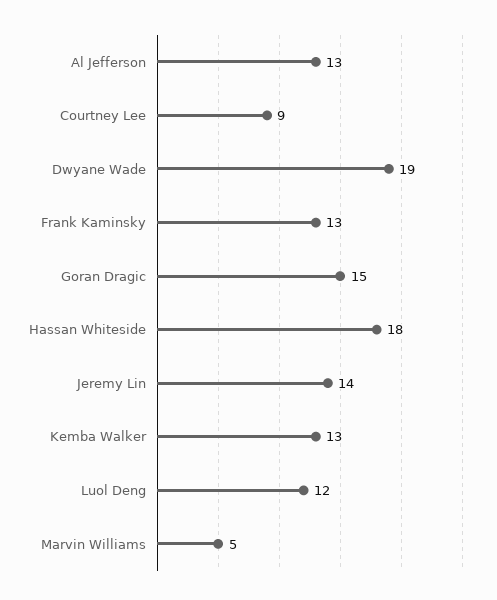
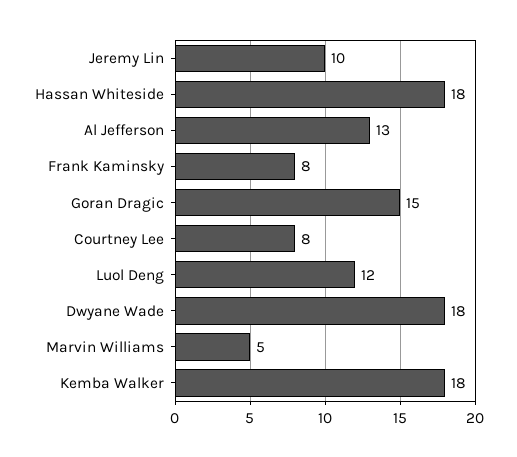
Courtney Lee: 9 -> 8
Dwyane Wade: 19 -> 18
Frank Kaminsky: 13 -> 8
Jeremy Lin: 14 -> 10
Kemba Walker: 13 -> 18

